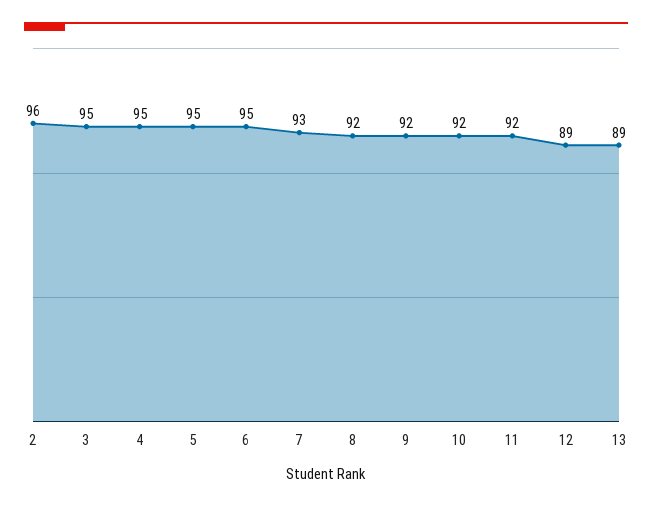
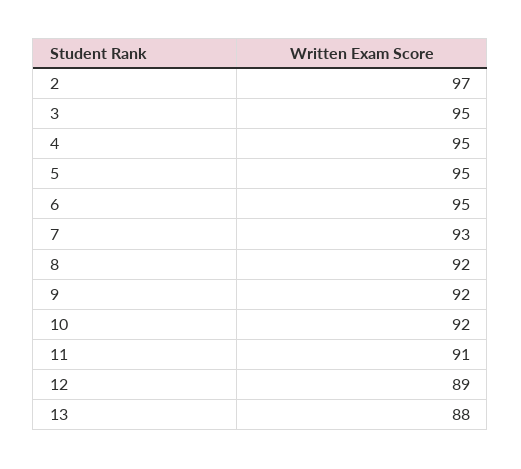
2: 96 -> 97
11: 92 -> 91
13: 89 -> 88

